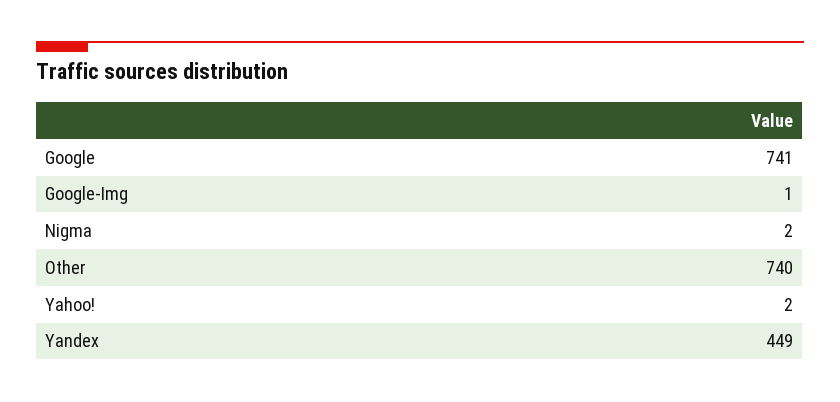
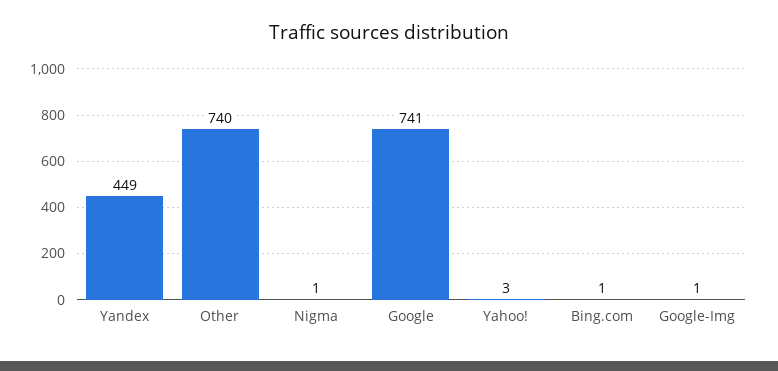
Nigma: 2 -> 1
Yahoo!: 2 -> 3
Bing.com: none -> 1

